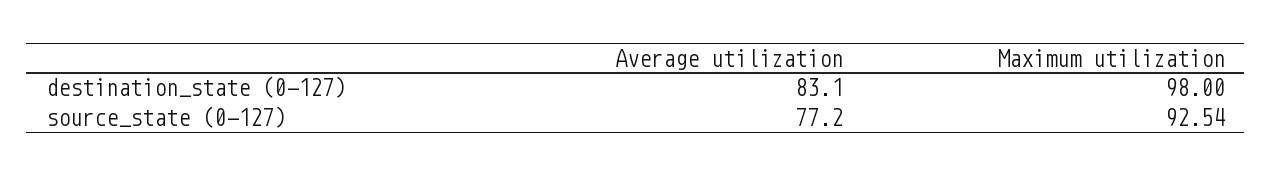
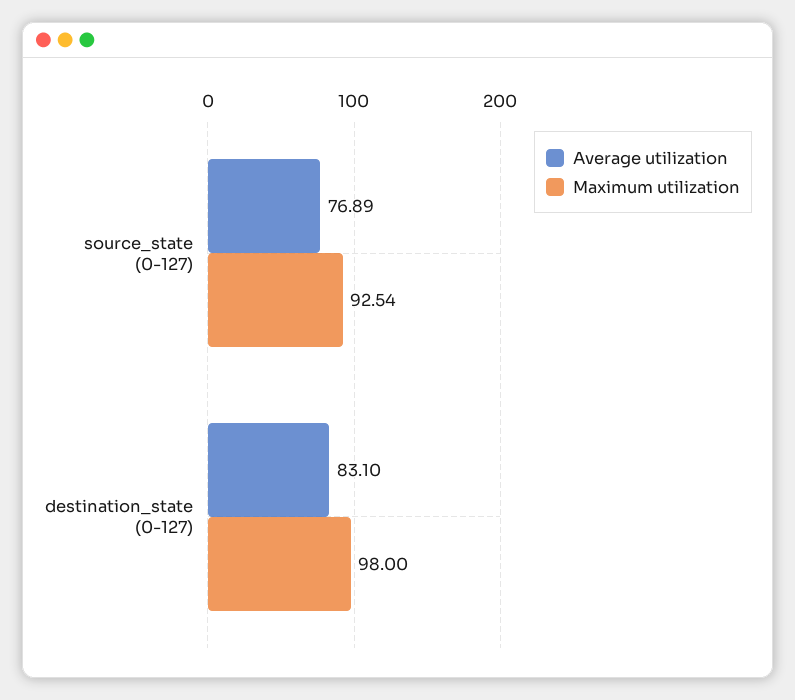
Average utilization, source_state (0-127): 77.2 -> 76.89

